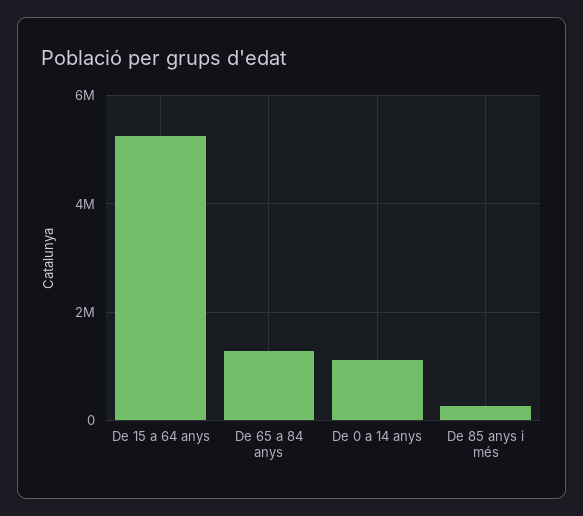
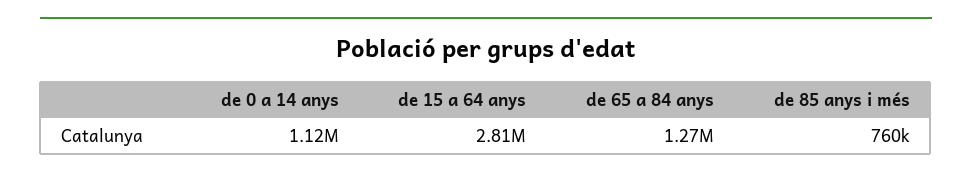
De 15 a 64 anys: 5200000 -> 2810000
De 85 anys i més: 200000 -> 760000

